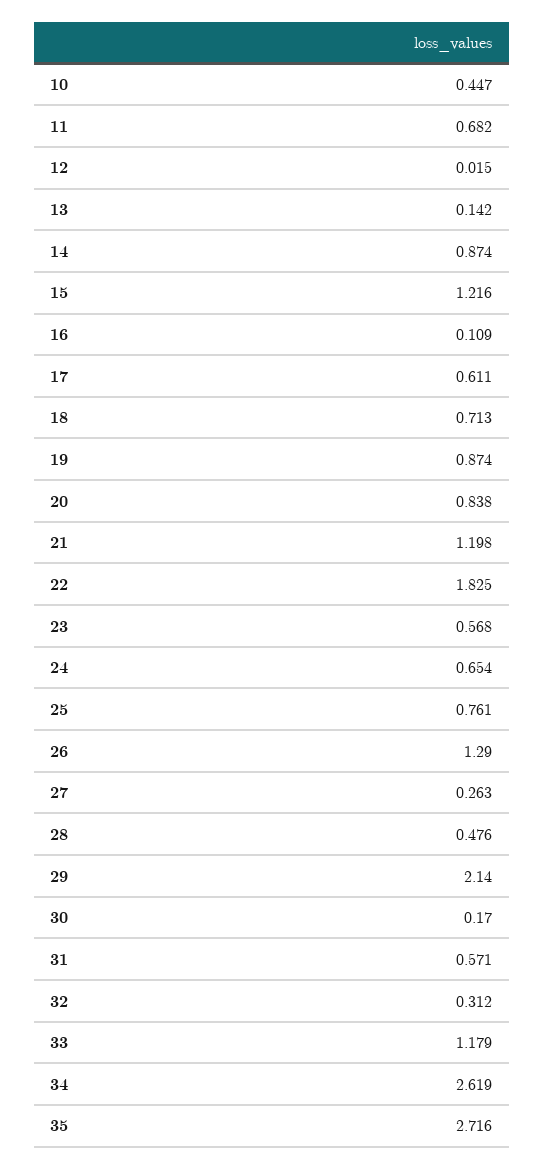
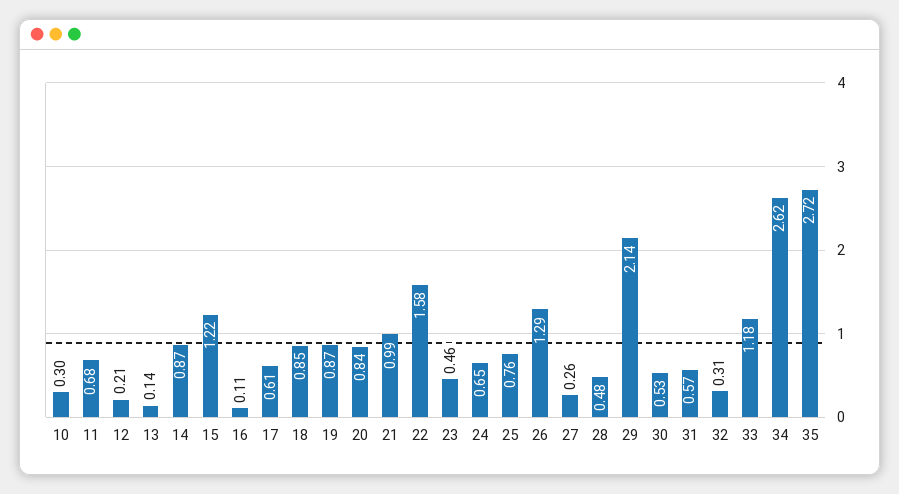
10: 0.447 -> 0.3
12: 0.015 -> 0.21
18: 0.713 -> 0.85
21: 1.198 -> 0.99
22: 1.825 -> 1.58
23: 0.568 -> 0.46
30: 0.17 -> 0.53

